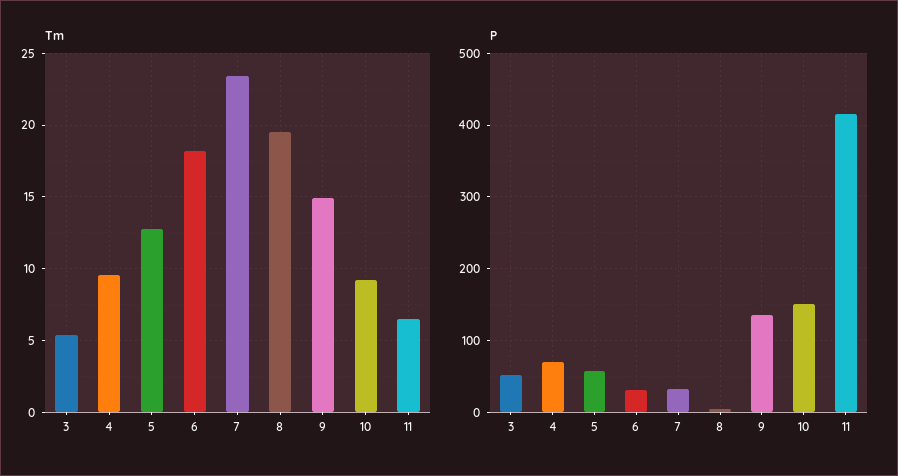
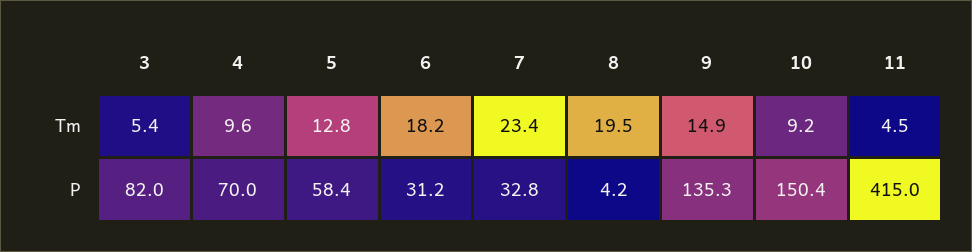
Tm, 11: 6.5 -> 4.5
P, 3: 50 -> 82

